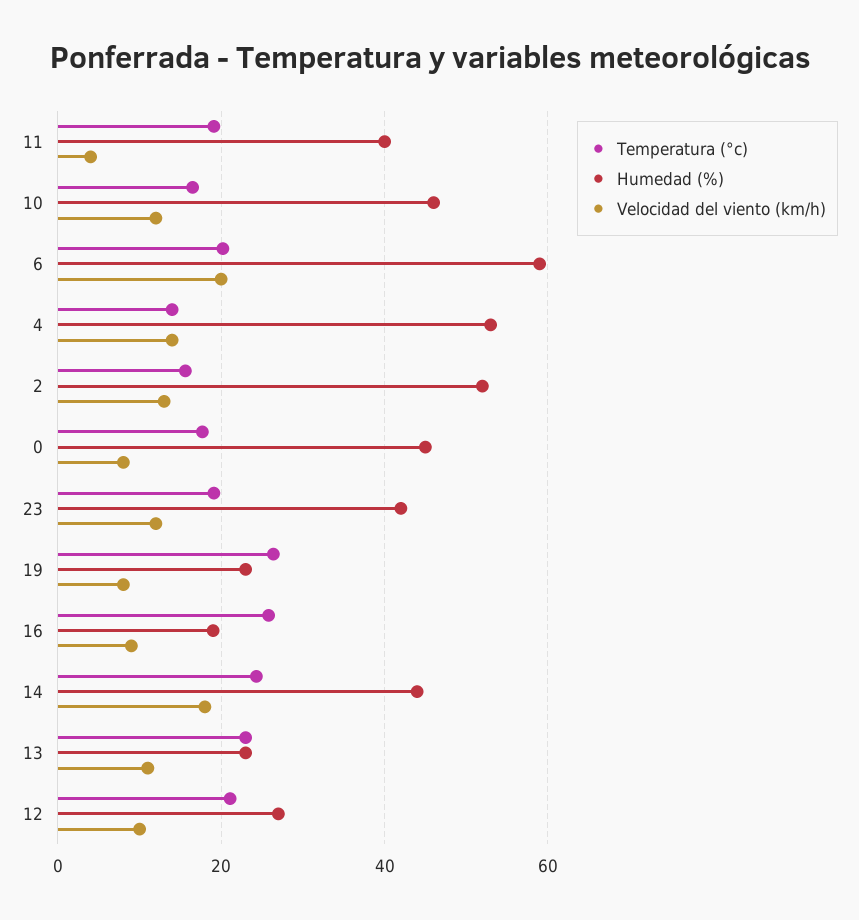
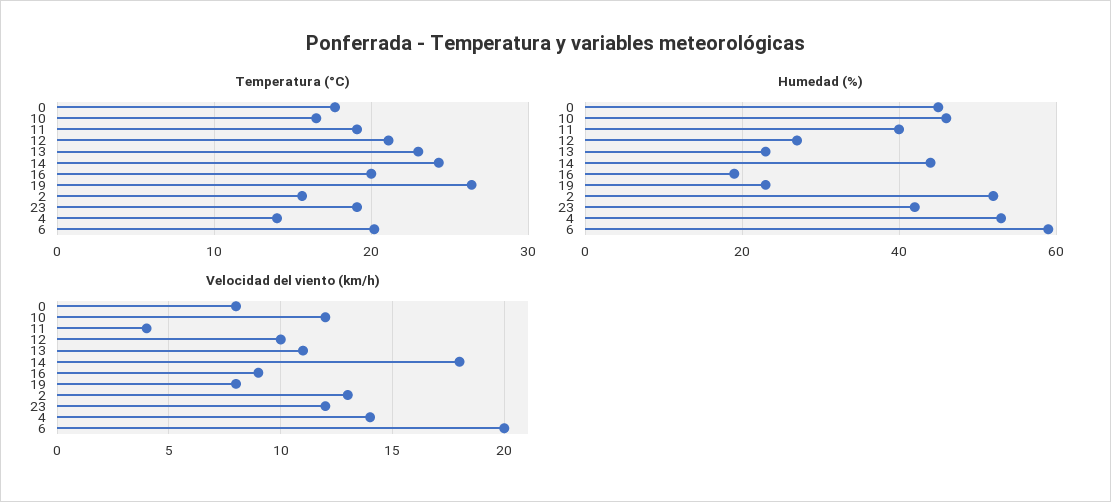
Temperatura (°c), 16: 26 -> 20

